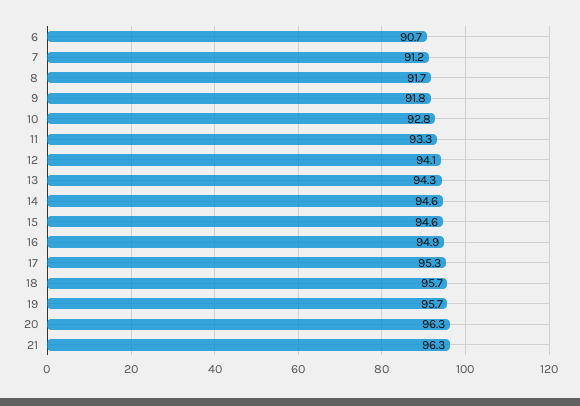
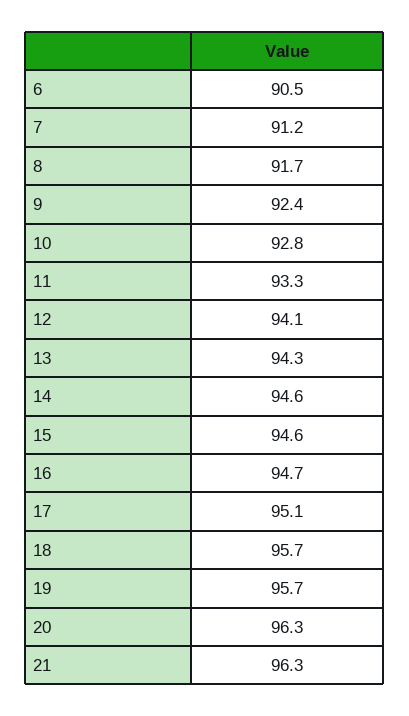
6: 90.7 -> 90.5
9: 91.8 -> 92.4
16: 94.9 -> 94.7
17: 95.3 -> 95.1

